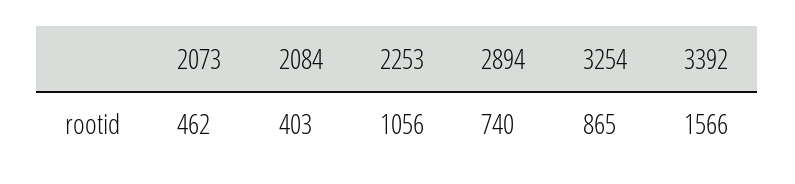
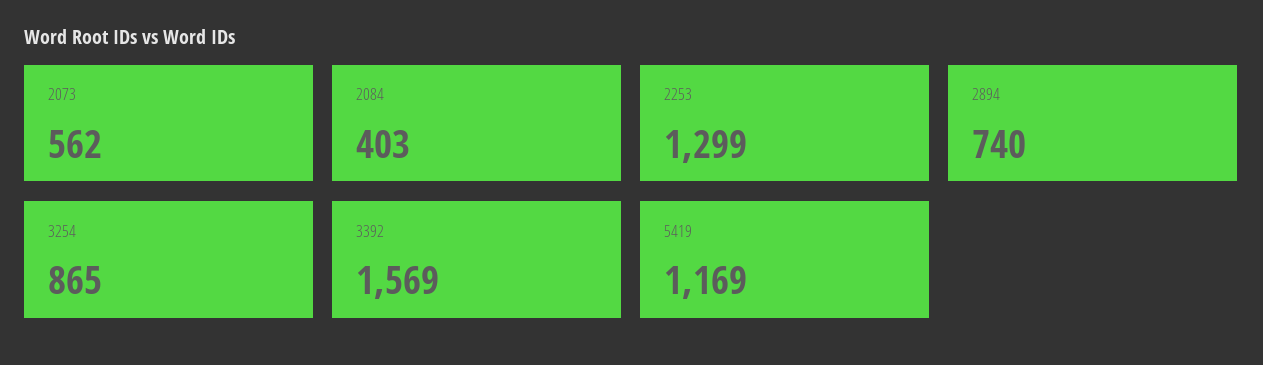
2073: 462 -> 562
2253: 1056 -> 1299
3392: 1566 -> 1569
5419: none -> 1169

